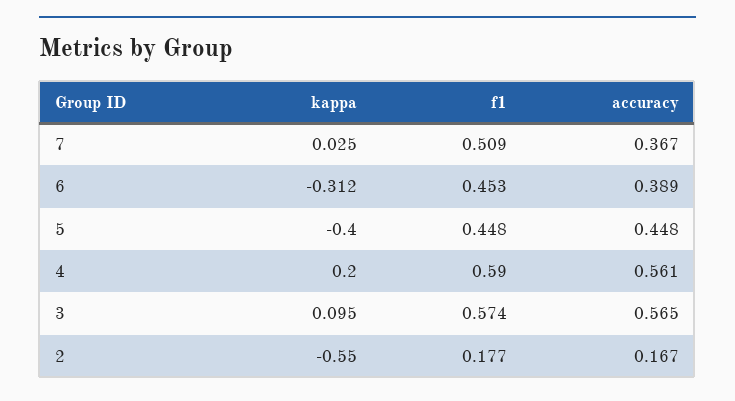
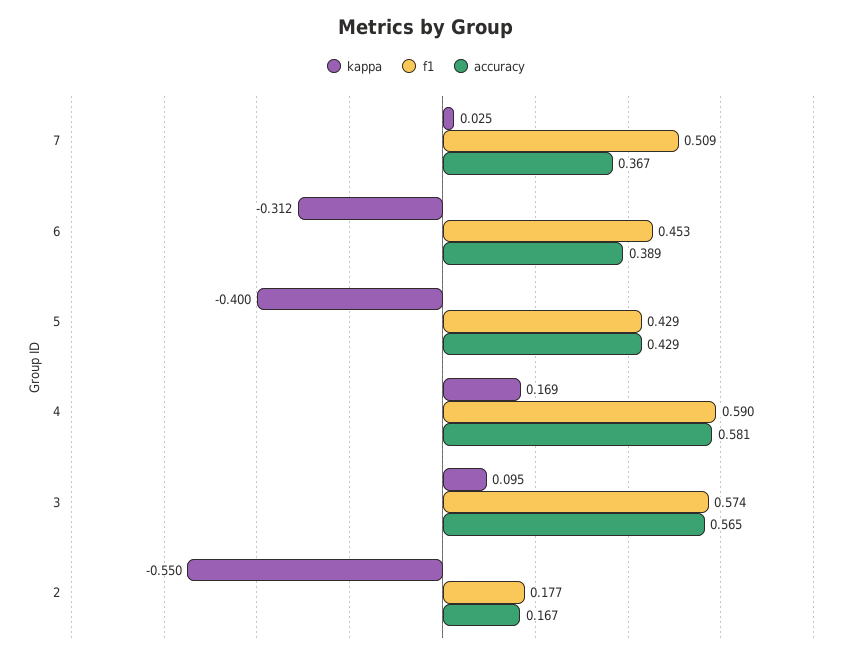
f1, 5: 0.448 -> 0.429
accuracy, 5: 0.448 -> 0.429
kappa, 4: 0.2 -> 0.169
accuracy, 4: 0.561 -> 0.581

